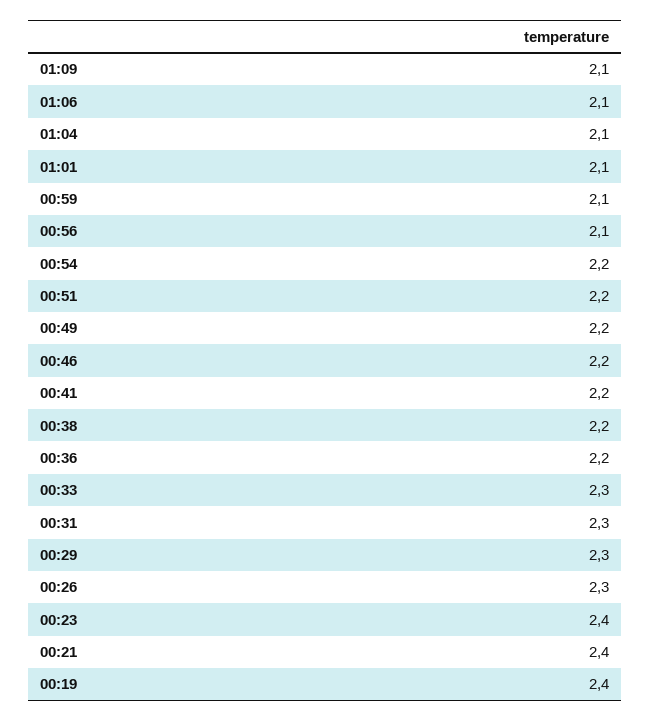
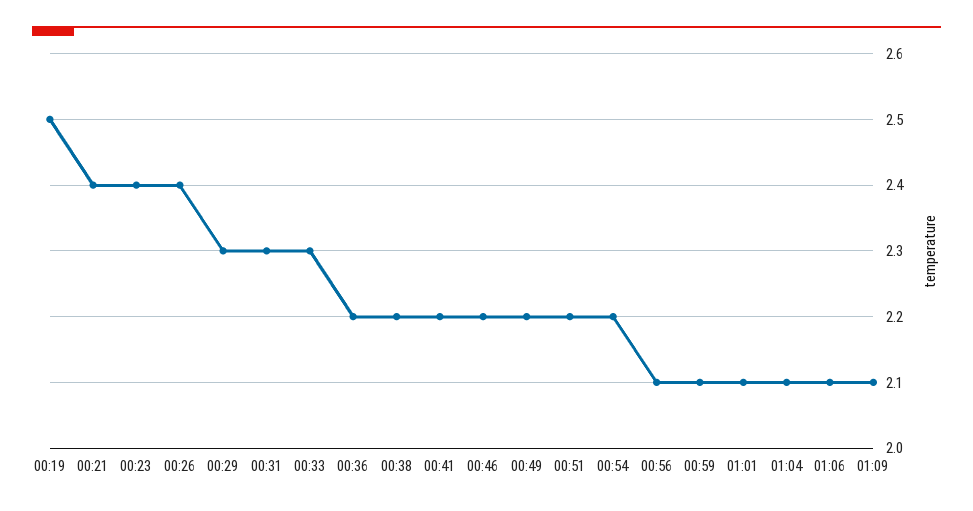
00:26: 2.3 -> 2.4
00:19: 2.4 -> 2.5

